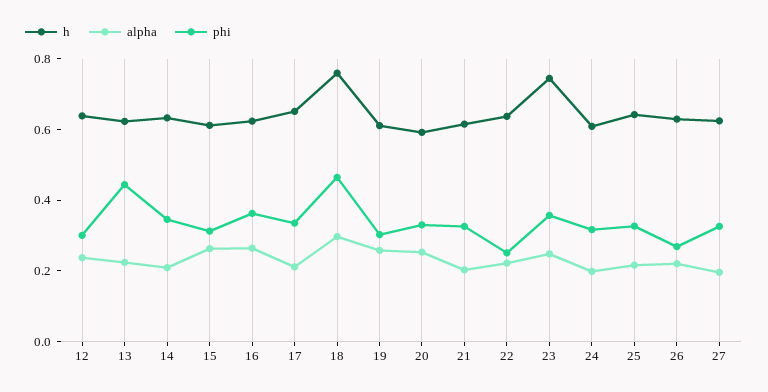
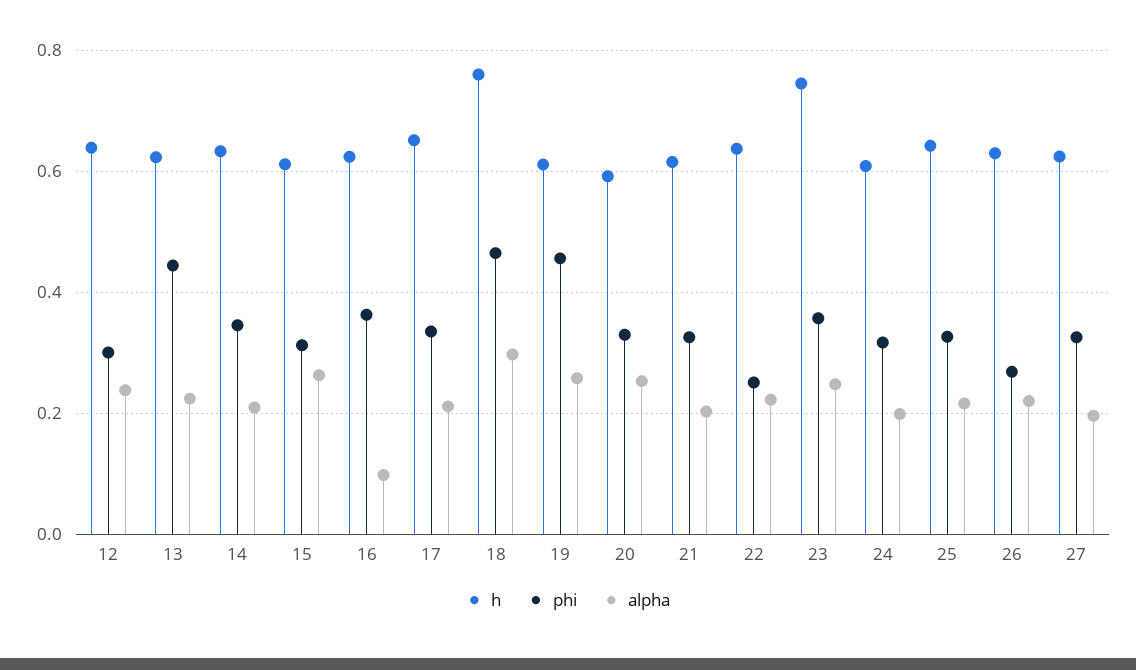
alpha, 16: 0.25 -> 0.1
phi, 19: 0.3 -> 0.46

